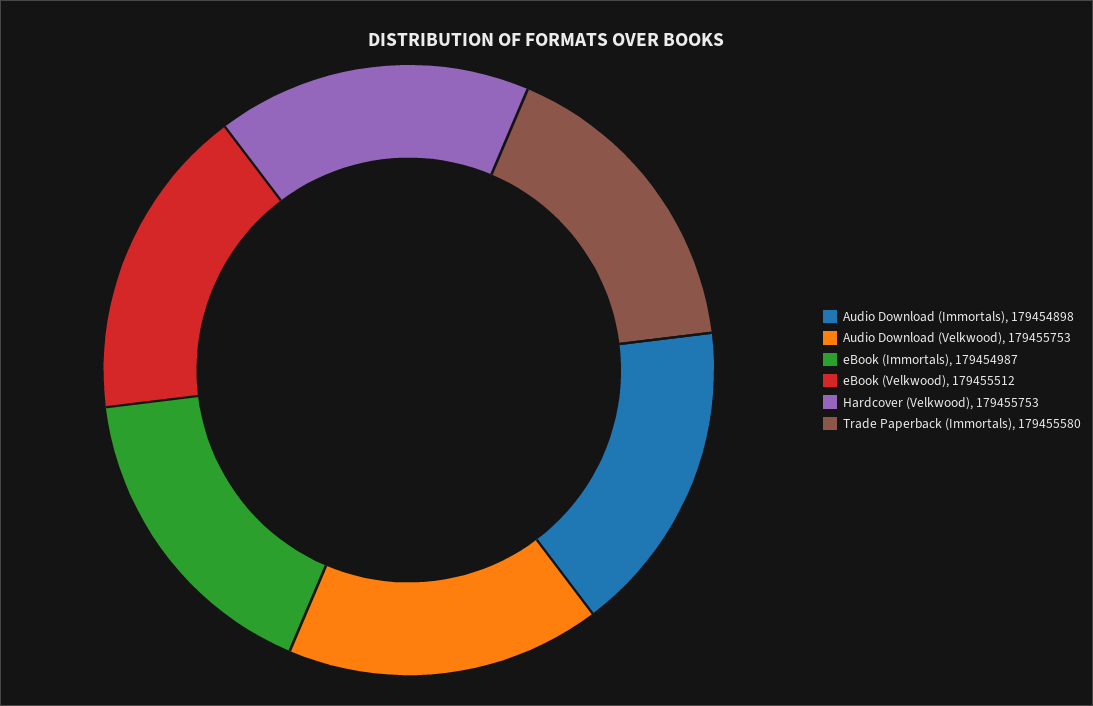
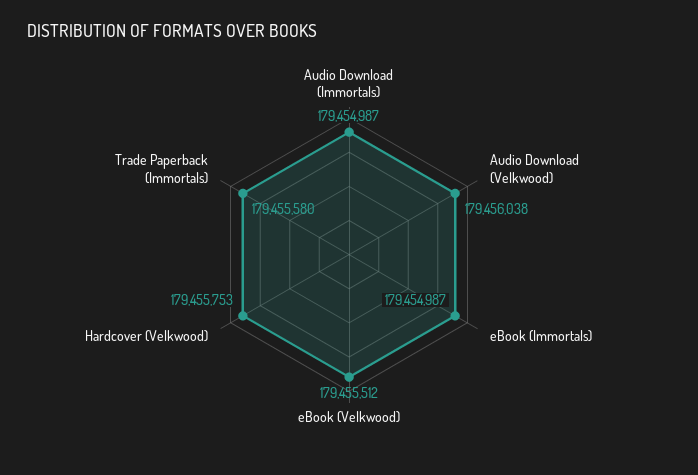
Audio Download (Immortals): 179454898 -> 179454987
Audio Download (Velkwood): 179455753 -> 179456038

